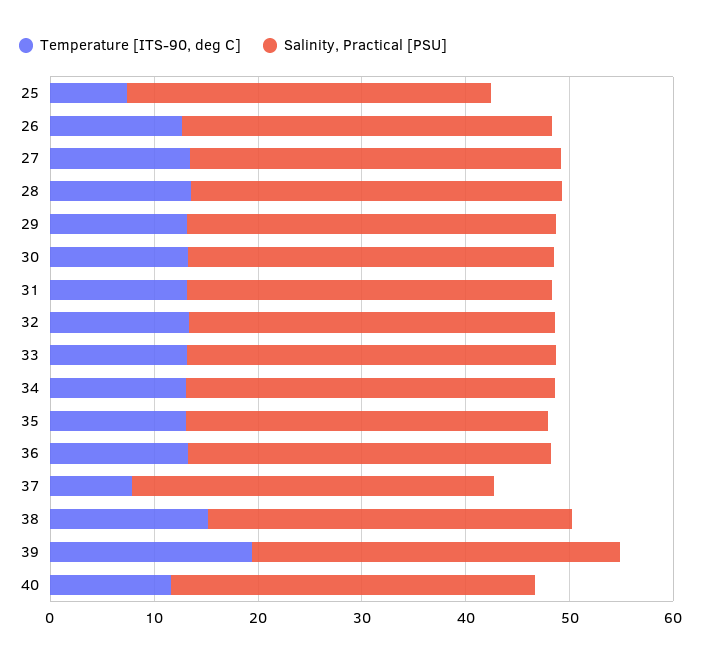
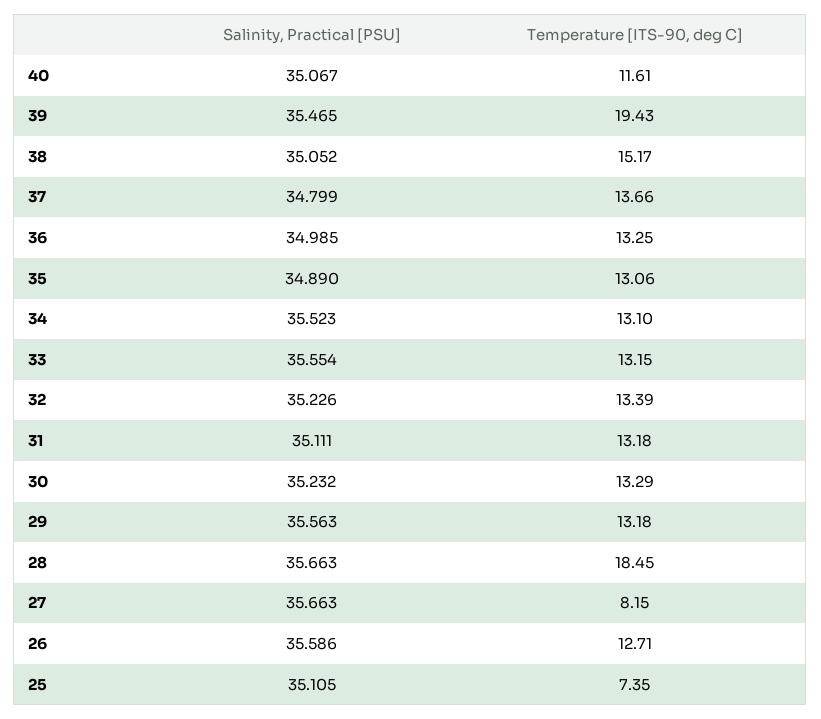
Temperature [ITS-90, deg C], 27: 14 -> 8.15
Temperature [ITS-90, deg C], 28: 14 -> 18.45
Temperature [ITS-90, deg C], 37: 8 -> 13.66

